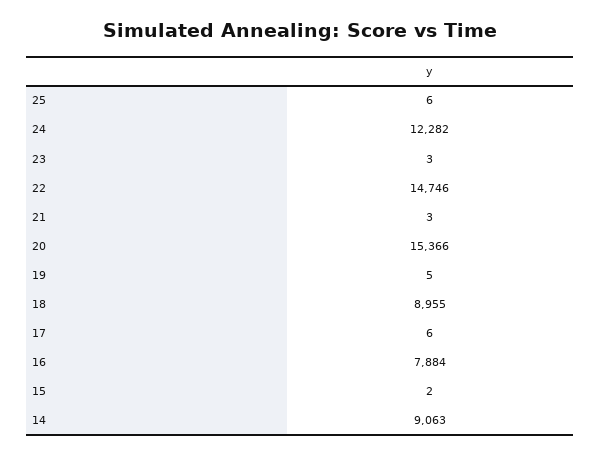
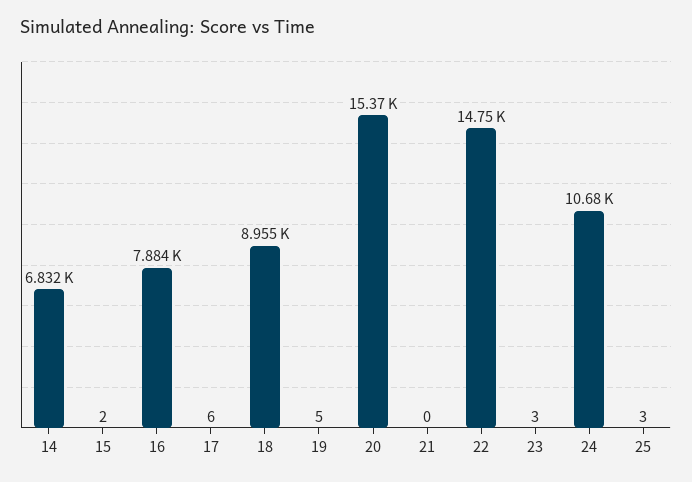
25: 6 -> 3
24: 12282 -> 10680
21: 3 -> 0
14: 9063 -> 6832

